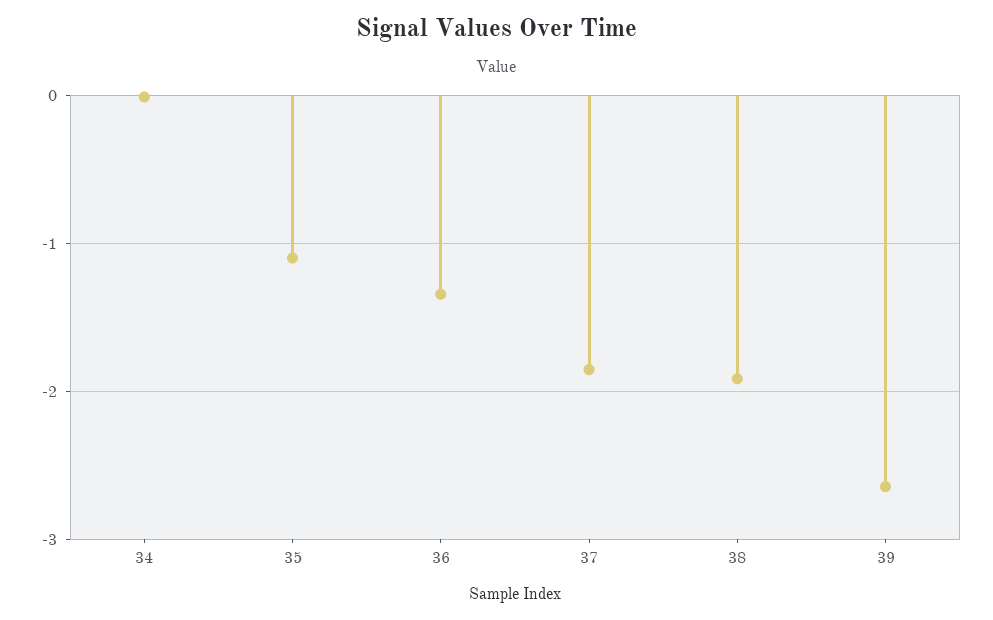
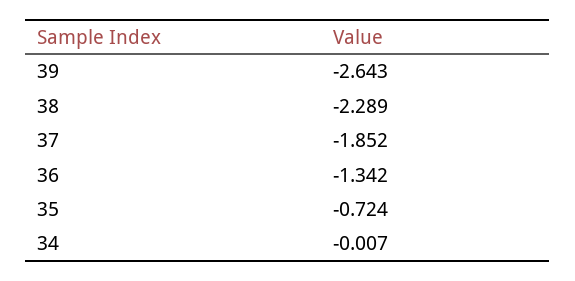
35: -1.1 -> -0.724
38: -1.9 -> -2.289

